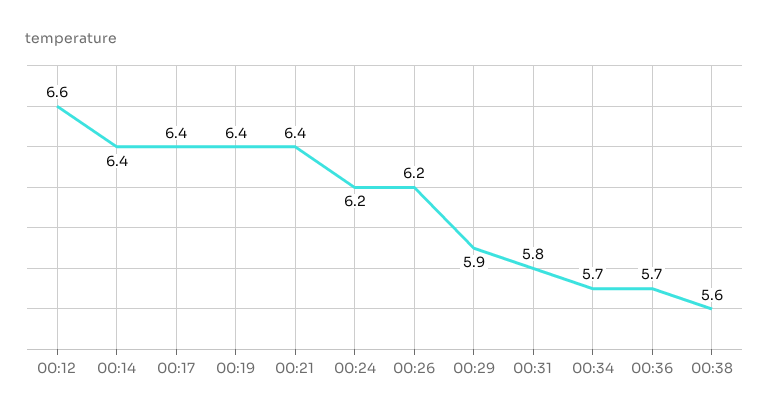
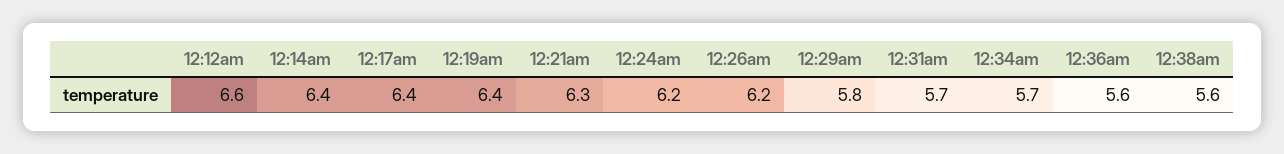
00:21: 6.4 -> 6.3
00:29: 5.9 -> 5.8
00:31: 5.8 -> 5.7
00:36: 5.7 -> 5.6

